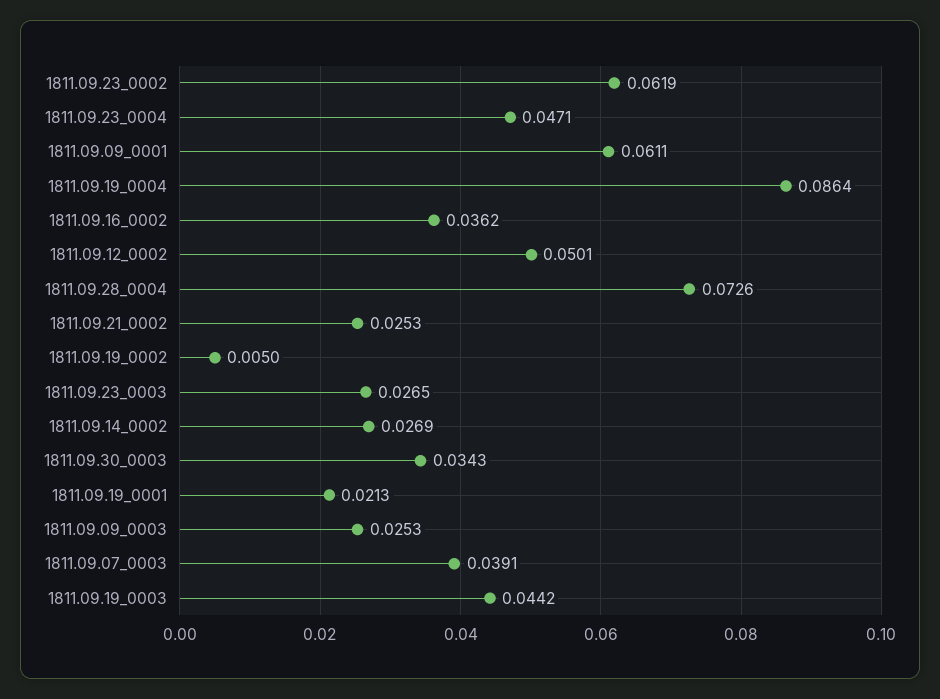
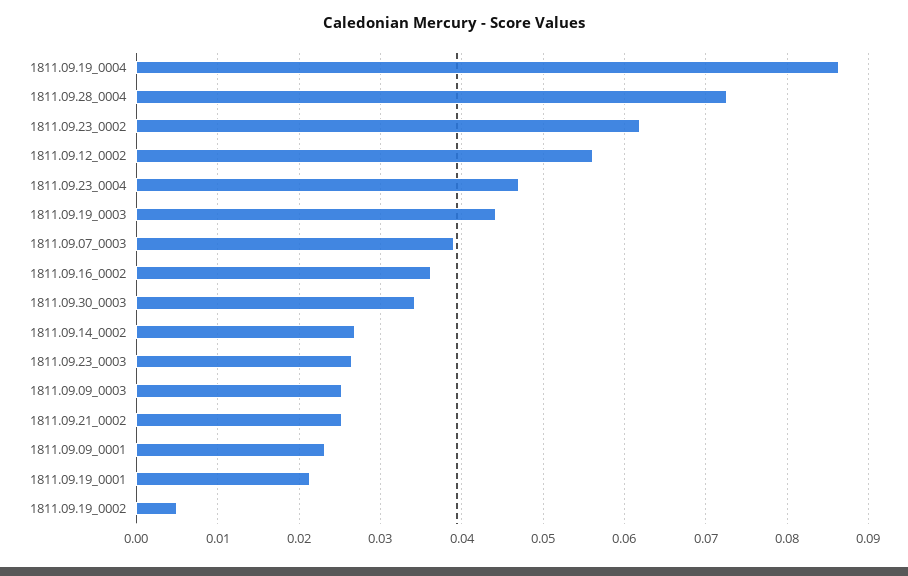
1811.09.09_0001: 0.0611 -> 0.023
1811.09.12_0002: 0.0501 -> 0.056

